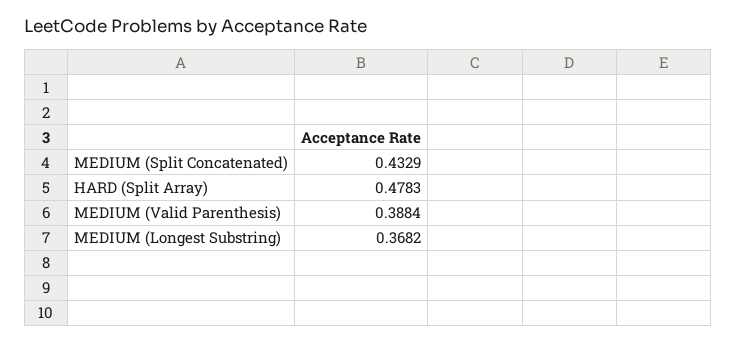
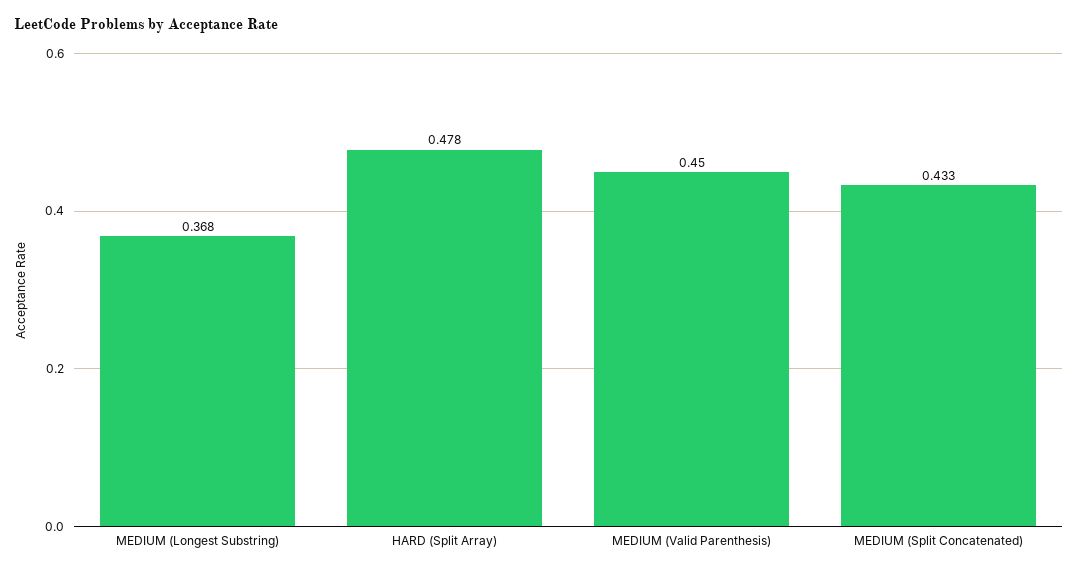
MEDIUM (Valid Parenthesis): 0.3884 -> 0.45

